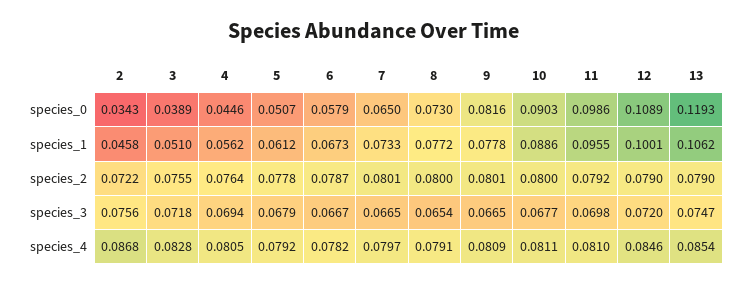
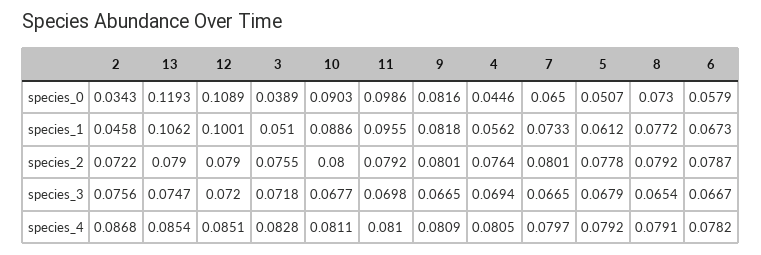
9, species_1: 0.0778 -> 0.0818
8, species_2: 0.08 -> 0.0792
12, species_4: 0.0846 -> 0.0851

